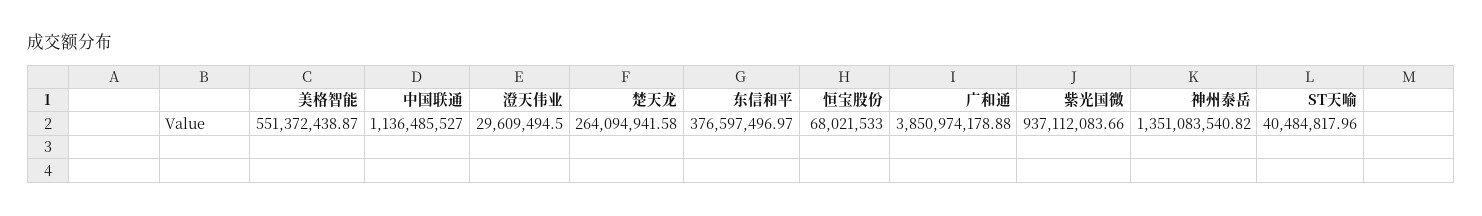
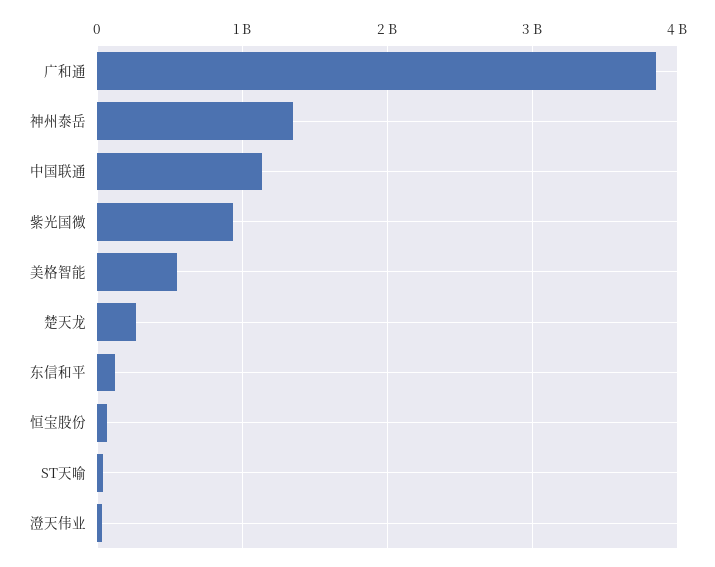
东信和平: 376597496.97 -> 100000000

